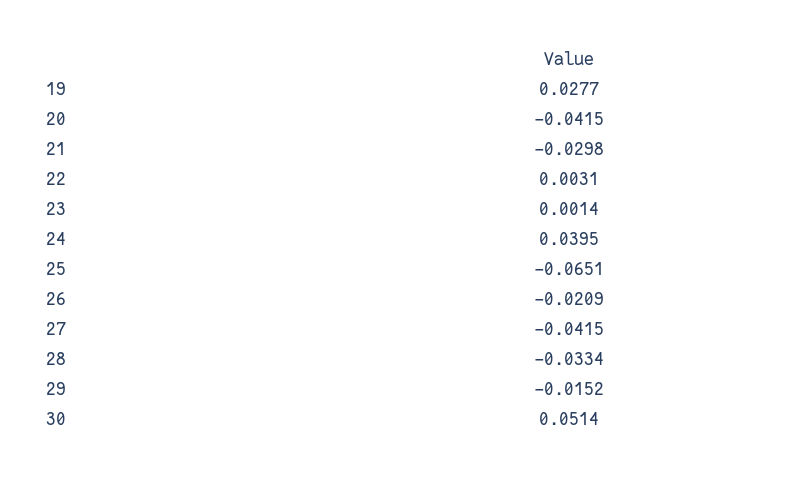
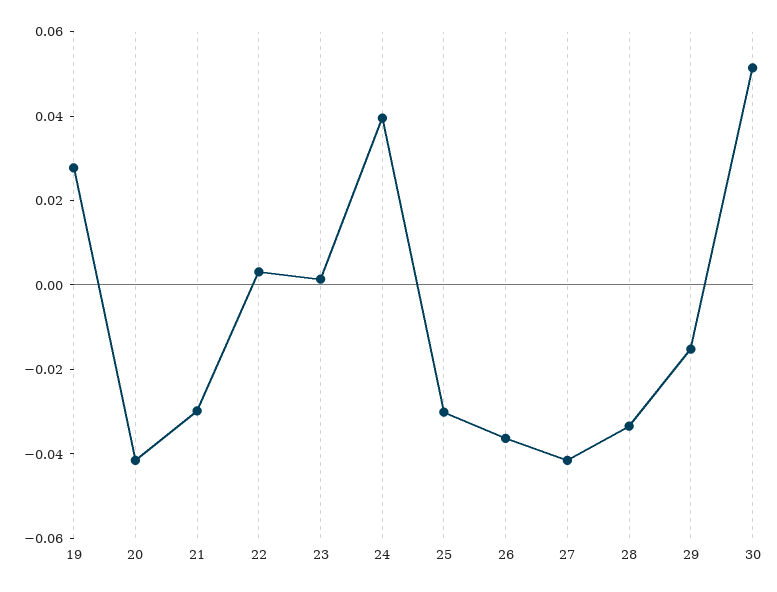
25: -0.0651 -> -0.03
26: -0.0209 -> -0.035

